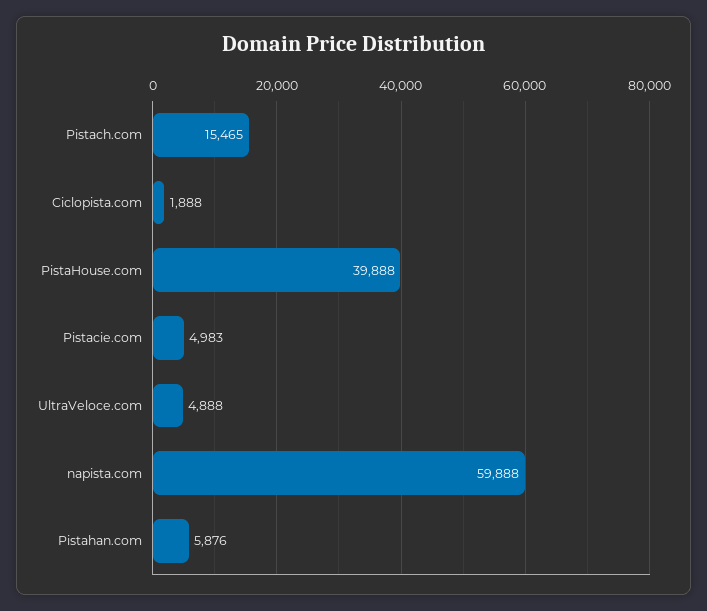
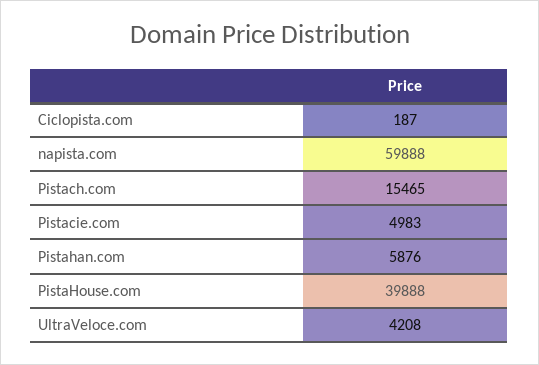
Ciclopista.com: 1888 -> 187
UltraVeloce.com: 4888 -> 4208

